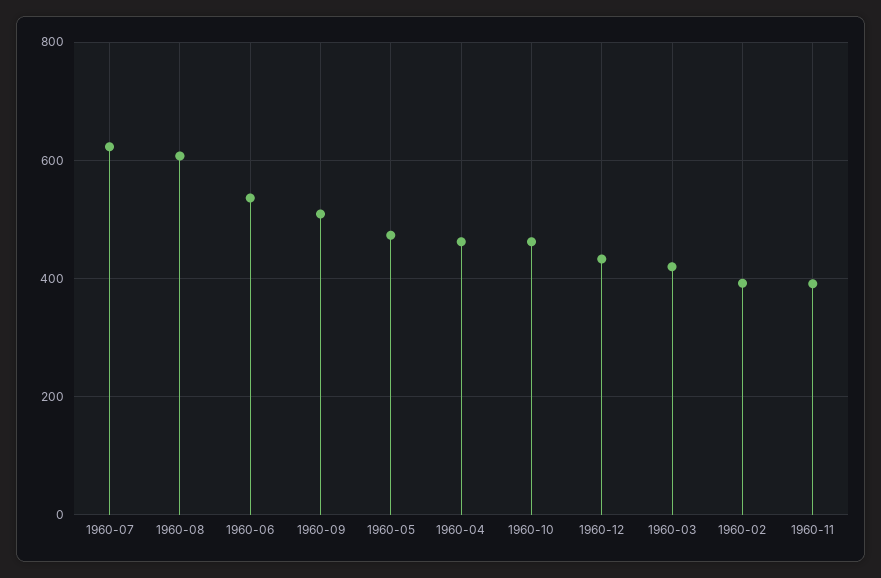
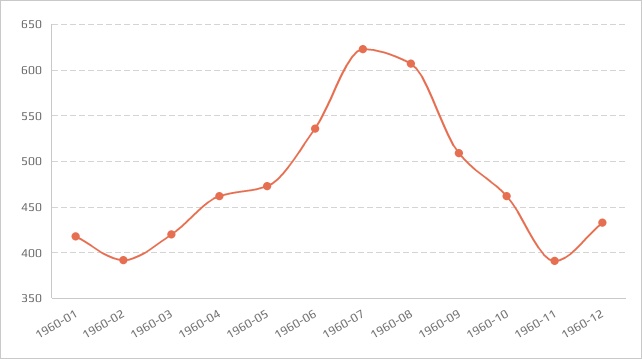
1960-01: none -> 420

